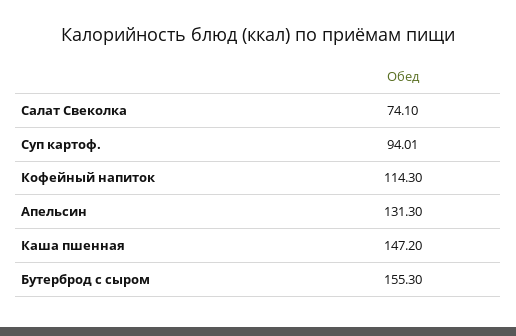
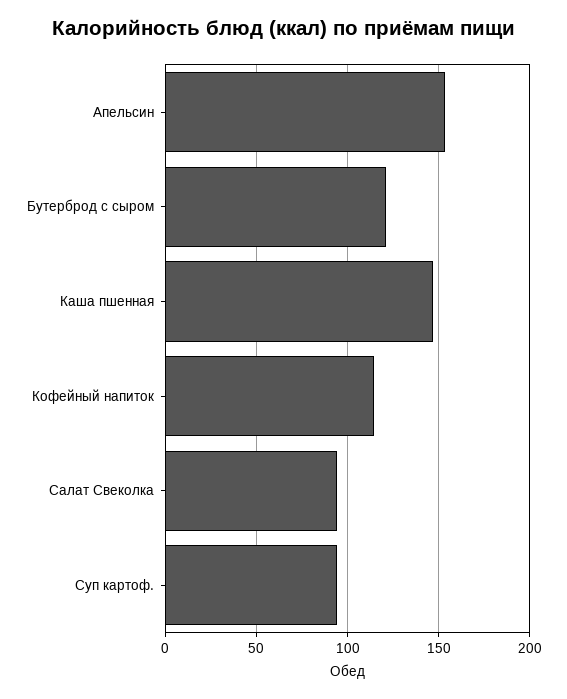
Салат Свеколка: 74.1 -> 95
Апельсин: 131.3 -> 155
Бутерброд с сыром: 155.3 -> 120

